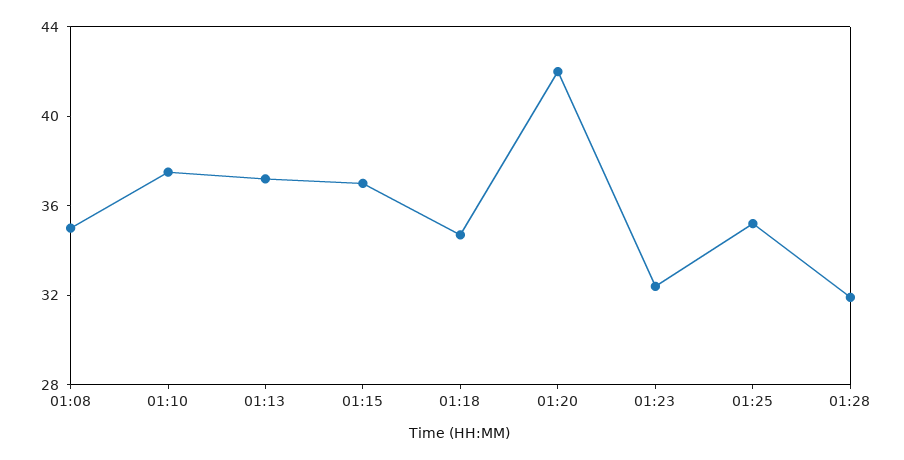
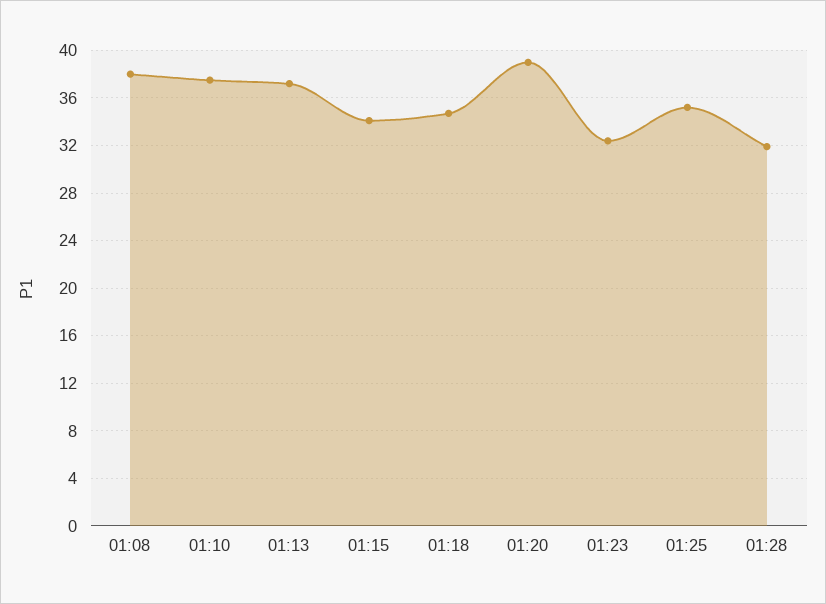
01:08: 35 -> 38
01:15: 37 -> 34
01:20: 42 -> 39

